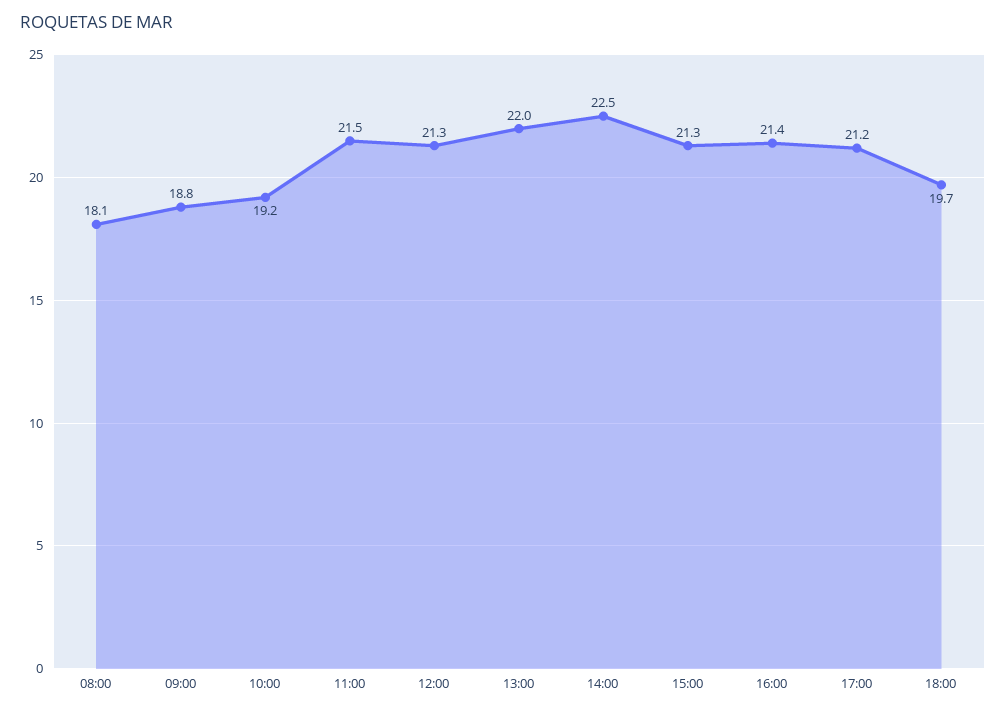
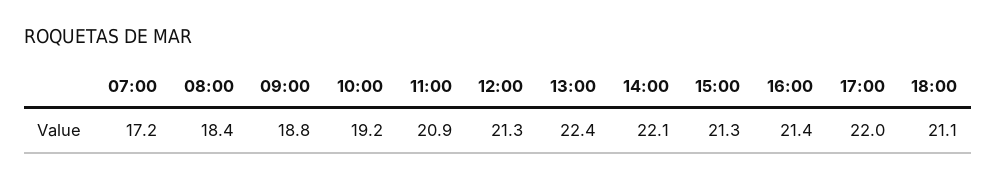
08:00: 18.1 -> 18.4
11:00: 21.5 -> 20.9
13:00: 22 -> 22.4
14:00: 22.5 -> 22.1
17:00: 21.2 -> 22
18:00: 19.7 -> 21.1
07:00: none -> 17.2

